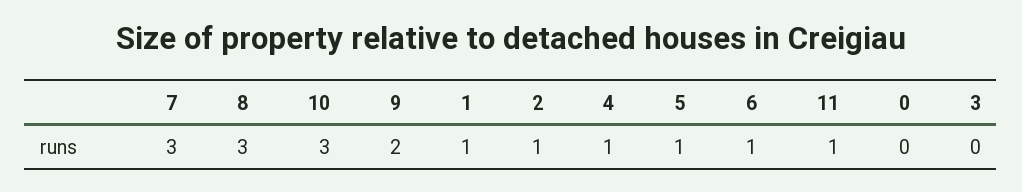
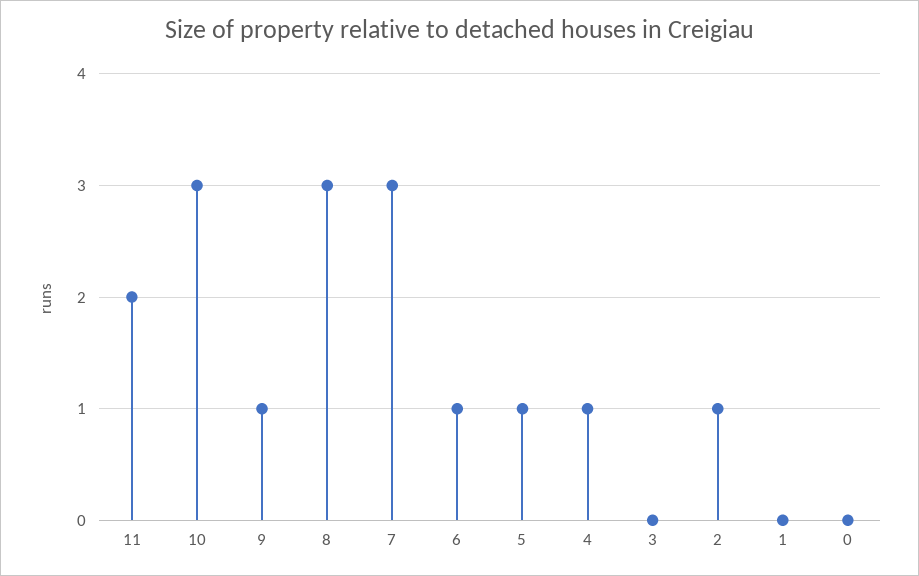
9: 2 -> 1
1: 1 -> 0
11: 1 -> 2

